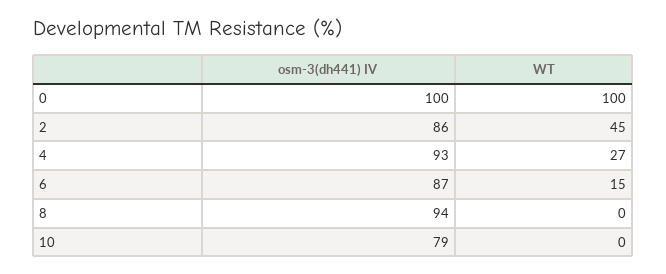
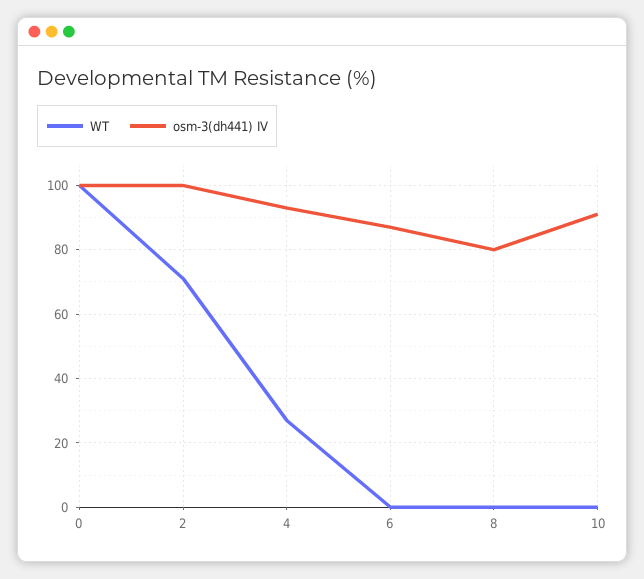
osm-3(dh441) IV, 2: 86 -> 100
WT, 2: 45 -> 70
WT, 6: 15 -> 0
osm-3(dh441) IV, 8: 94 -> 80
osm-3(dh441) IV, 10: 79 -> 90

